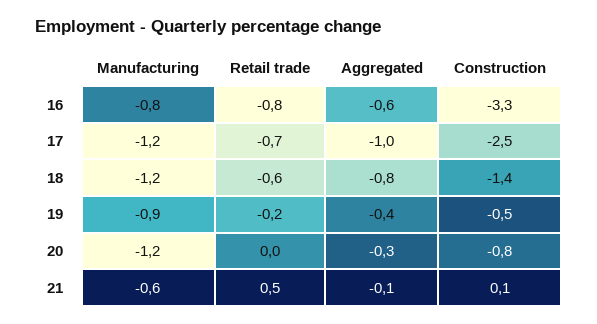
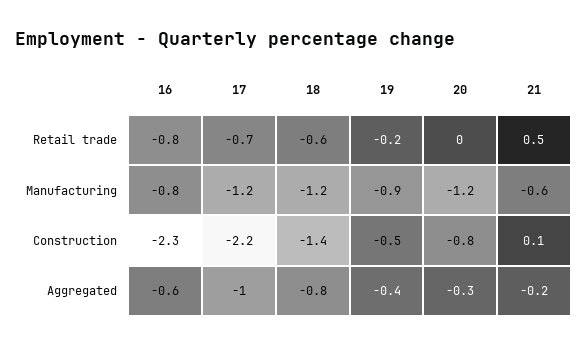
Construction, 16: -3.3 -> -2.3
Construction, 17: -2.5 -> -2.2
Aggregated, 21: -0.1 -> -0.2

